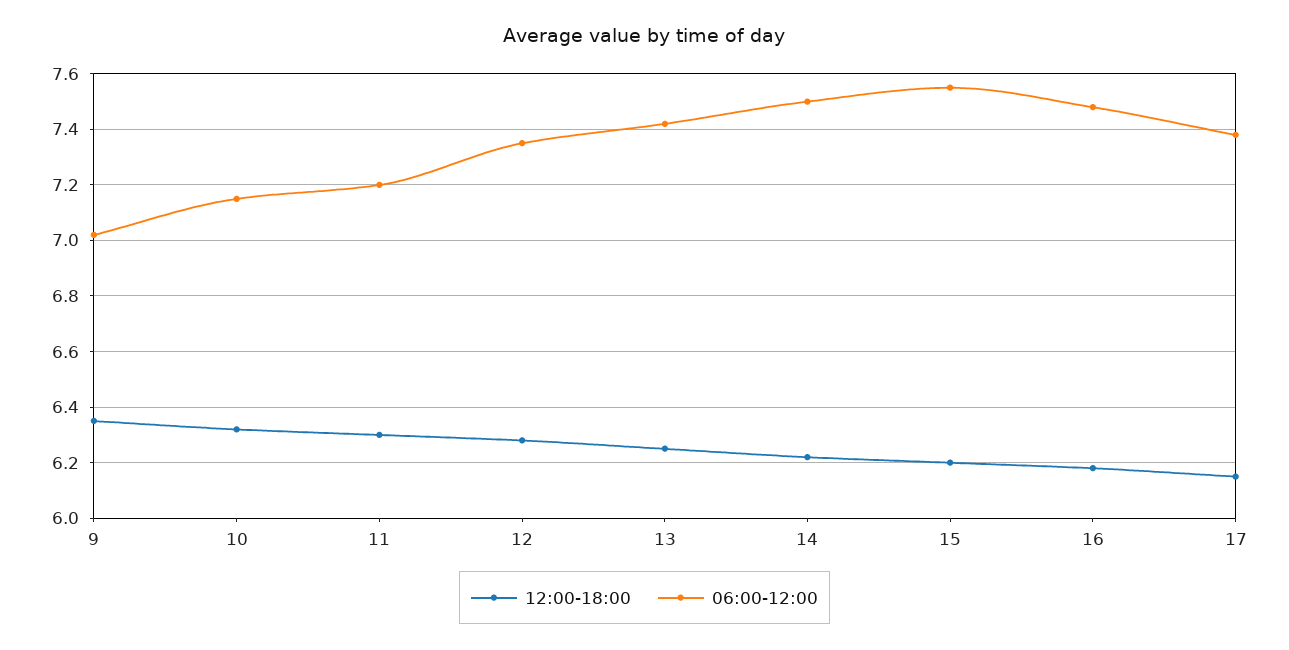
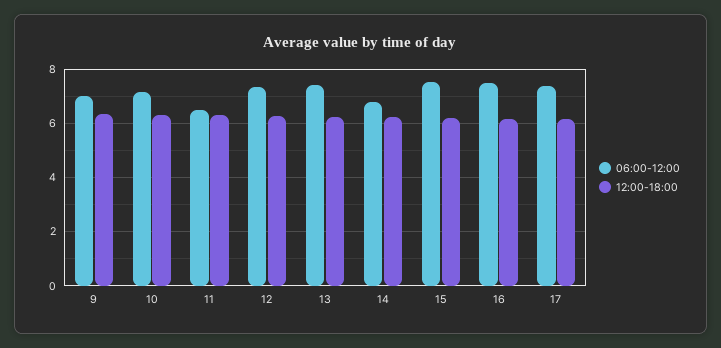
06:00-12:00, 11: 7.2 -> 6.5
06:00-12:00, 14: 7.5 -> 6.75

